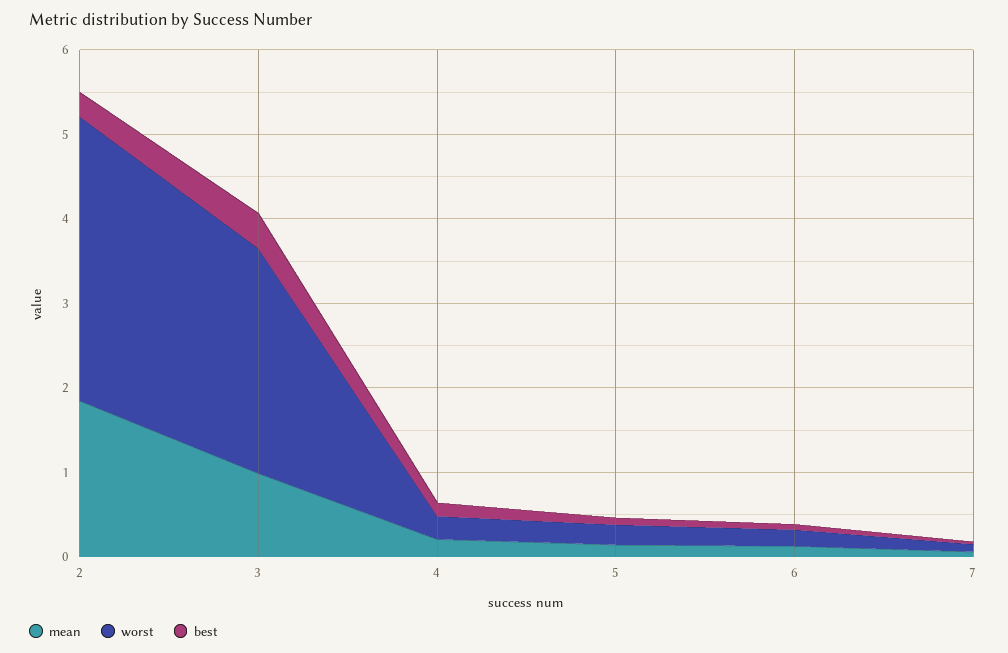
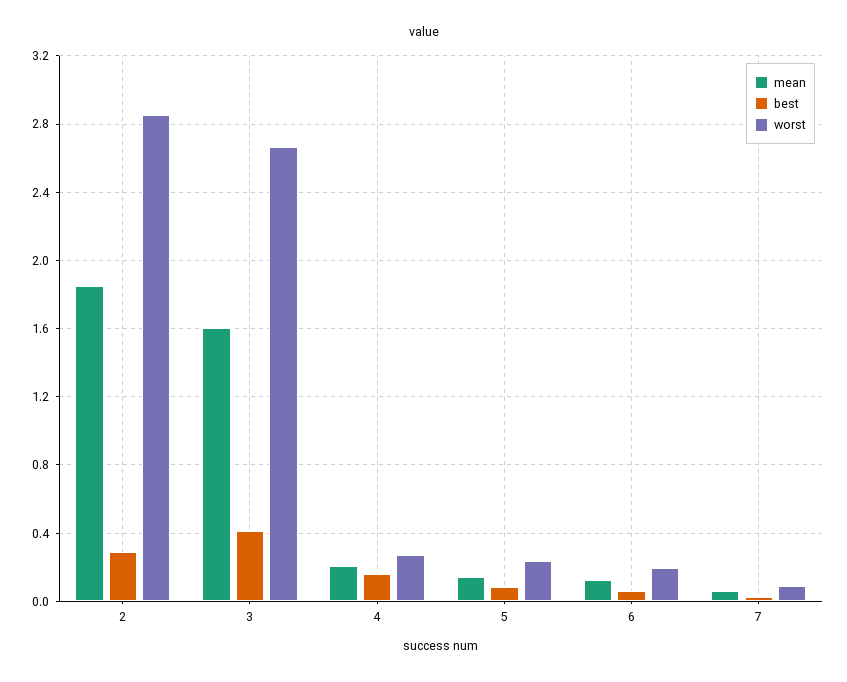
worst, 2: 3.4 -> 2.85
mean, 3: 1 -> 1.6

